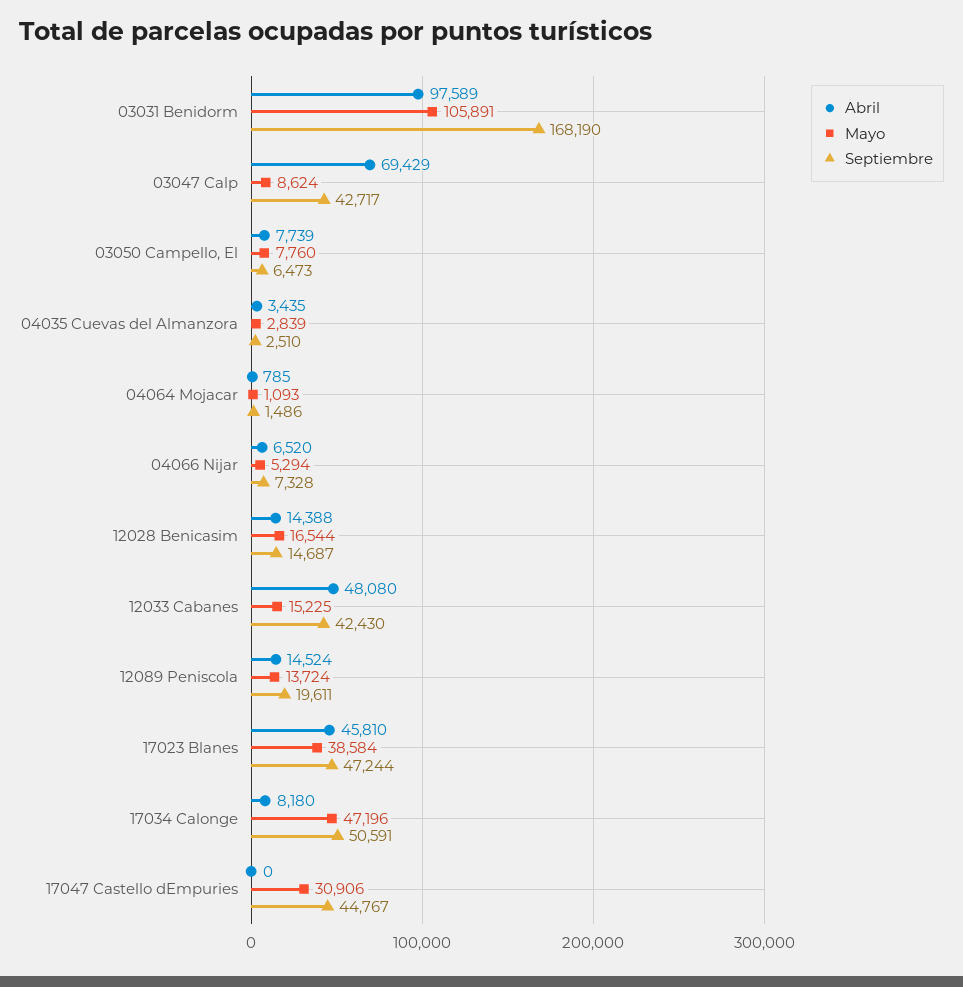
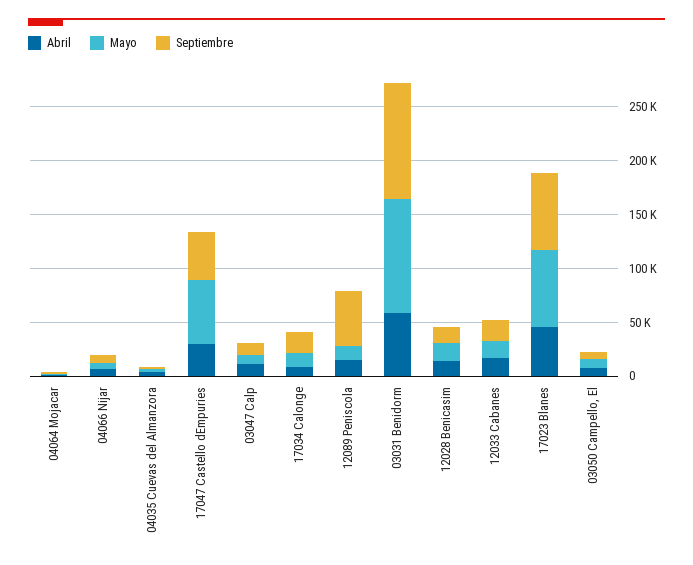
Abril, 03031 Benidorm: 97589 -> 60000
Septiembre, 03031 Benidorm: 168190 -> 110000
Abril, 03047 Calp: 69429 -> 10000
Septiembre, 03047 Calp: 42717 -> 10000
Abril, 12033 Cabanes: 48080 -> 20000
Septiembre, 12033 Cabanes: 42430 -> 20000
Septiembre, 12089 Peniscola: 19611 -> 50000
Mayo, 17023 Blanes: 38584 -> 70000
Septiembre, 17023 Blanes: 47244 -> 70000
Mayo, 17034 Calonge: 47196 -> 10000
Septiembre, 17034 Calonge: 50591 -> 20000
Abril, 17047 Castello dEmpuries: 0 -> 30000
Mayo, 17047 Castello dEmpuries: 30906 -> 60000

